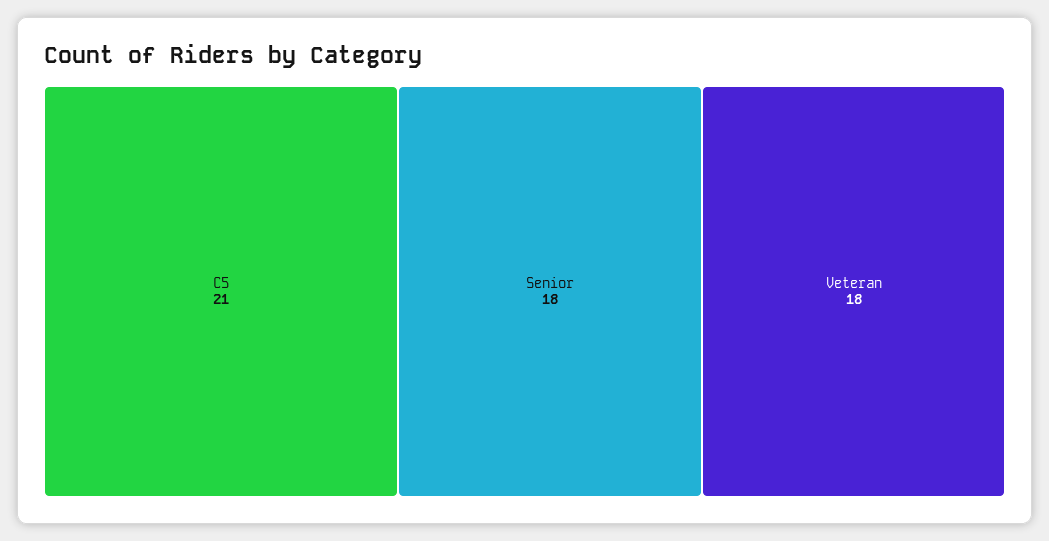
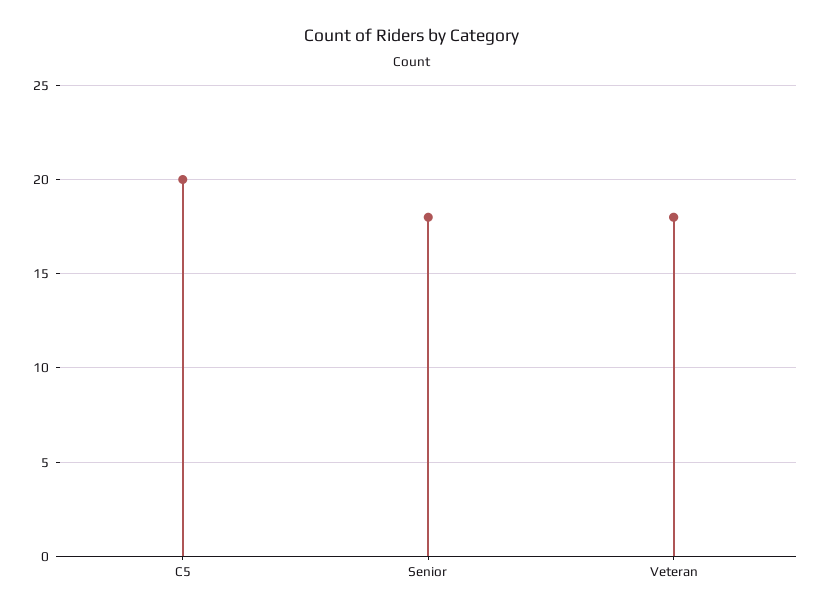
C5: 21 -> 20

